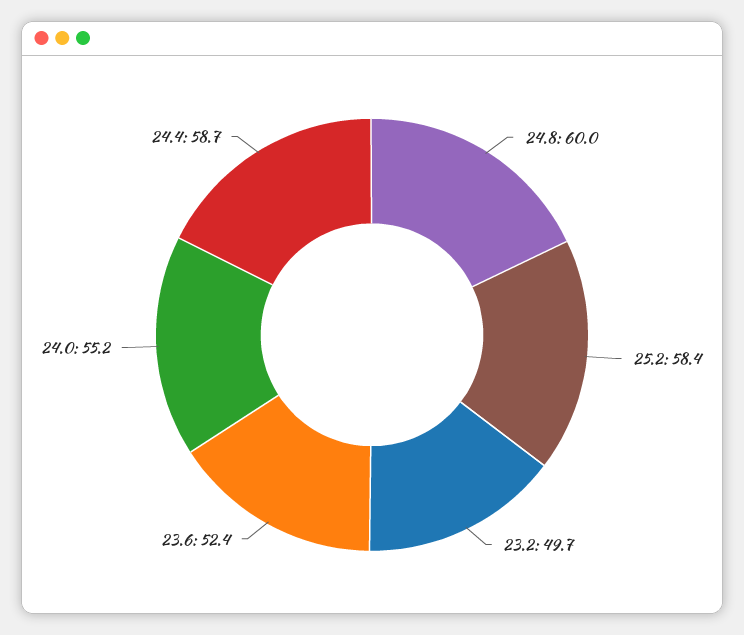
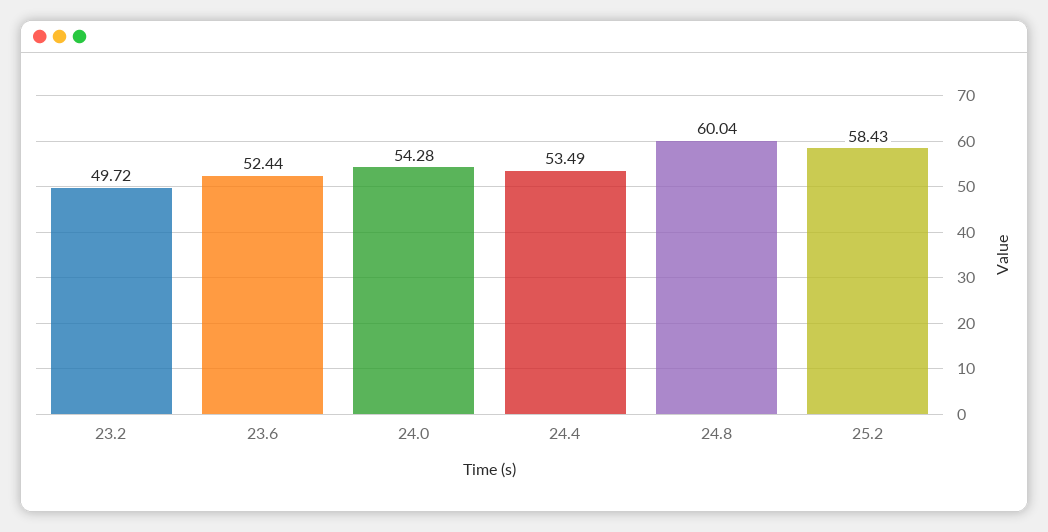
24.0: 55.2 -> 54.28
24.4: 58.7 -> 53.49

